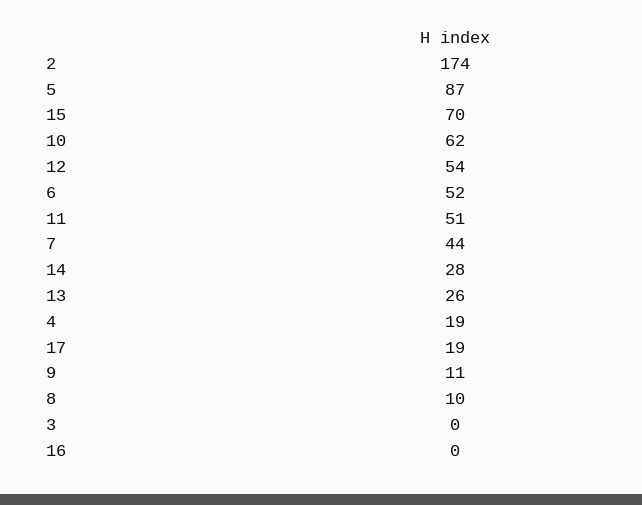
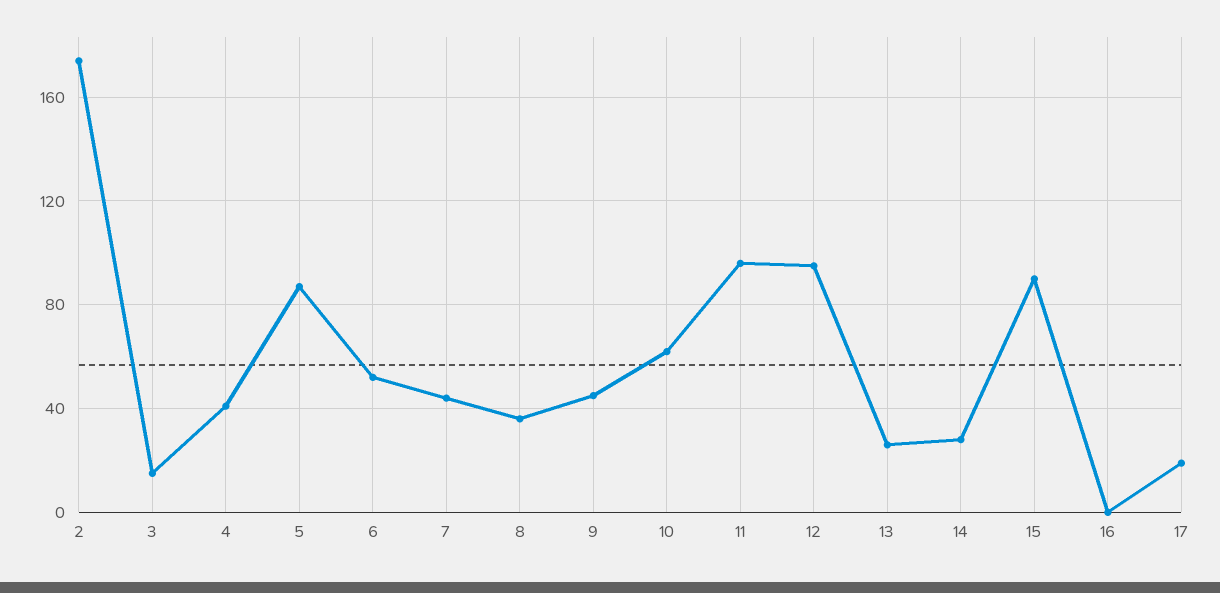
15: 70 -> 90
12: 54 -> 95
11: 51 -> 95
4: 19 -> 40
9: 11 -> 45
8: 10 -> 35
3: 0 -> 15

